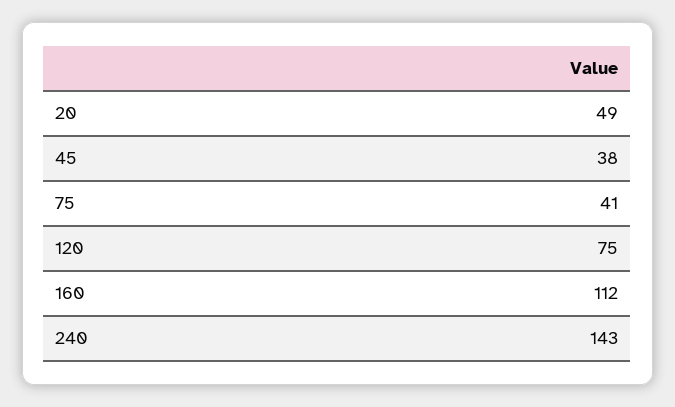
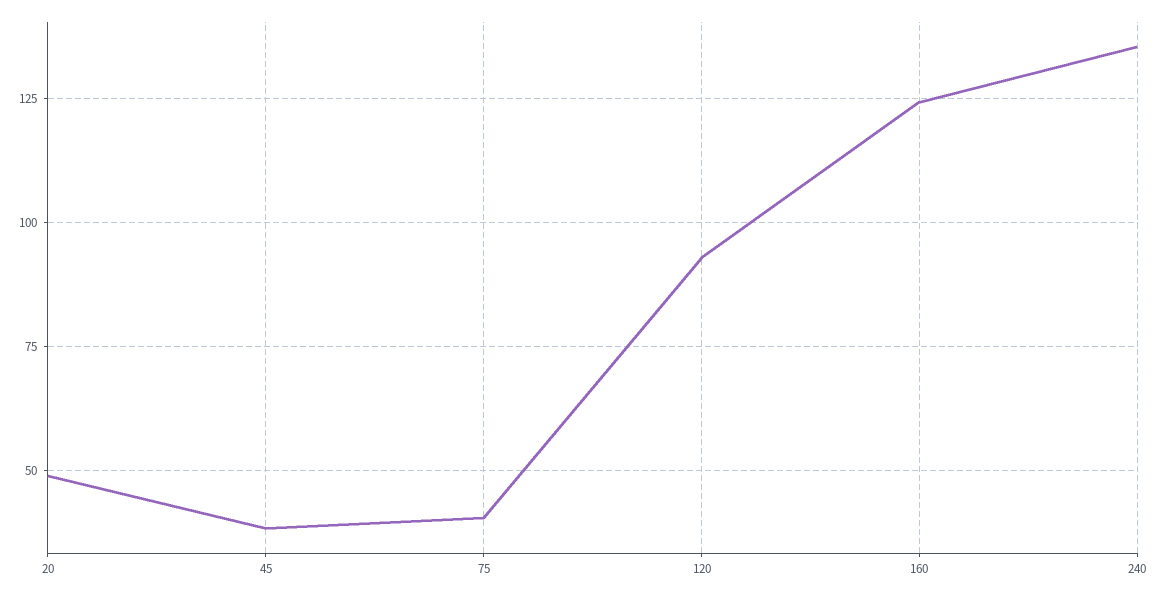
120: 75 -> 92.5
160: 112 -> 125
240: 143 -> 135

